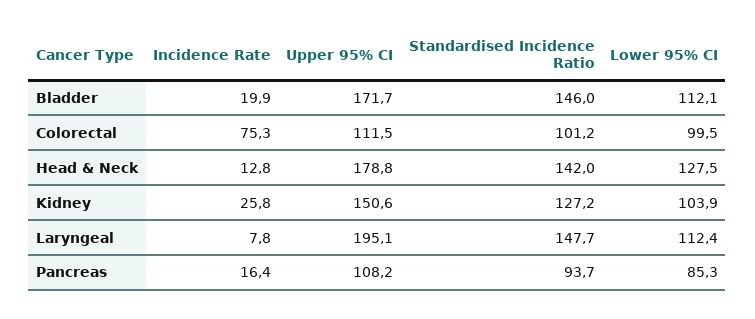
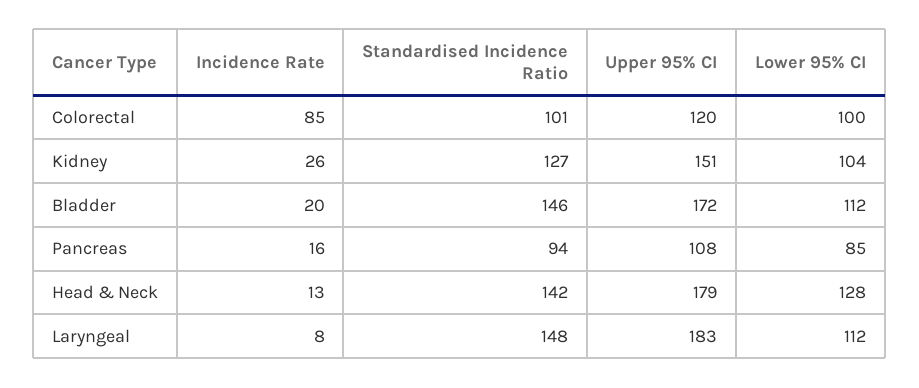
Incidence Rate, Colorectal: 75.3 -> 85
Upper 95% CI, Colorectal: 111.5 -> 120
Upper 95% CI, Laryngeal: 195.1 -> 183

